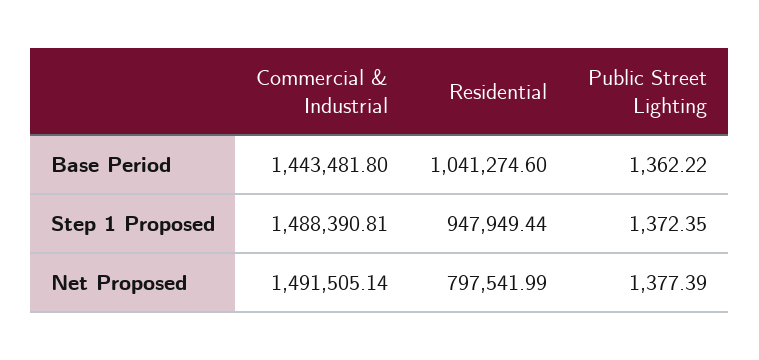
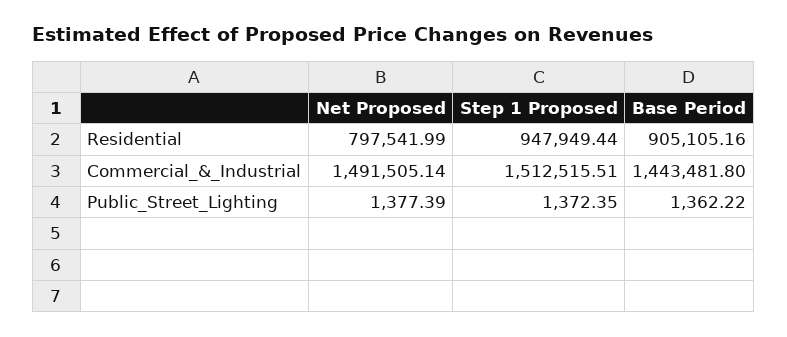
Residential, Base Period: 1041274.6 -> 905105.16
Commercial & Industrial, Step 1 Proposed: 1488390.81 -> 1512515.51

